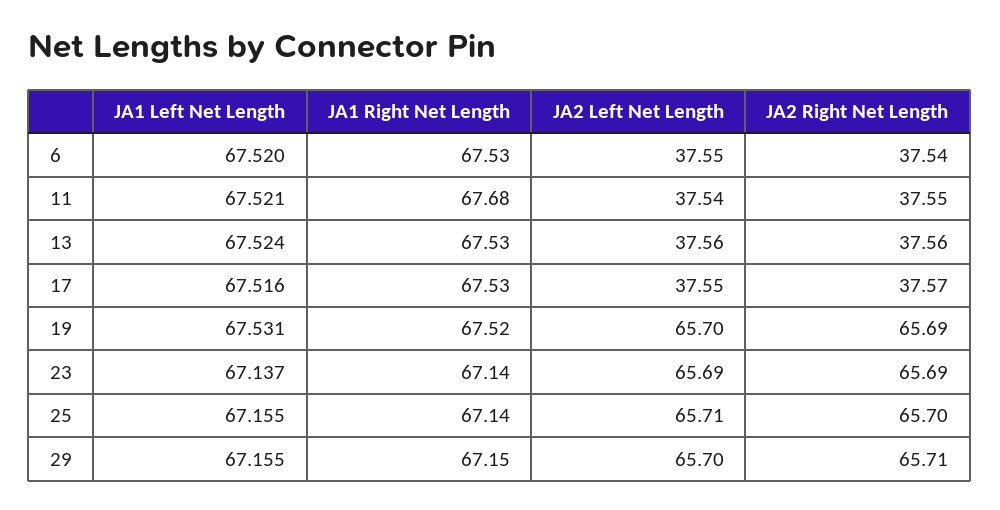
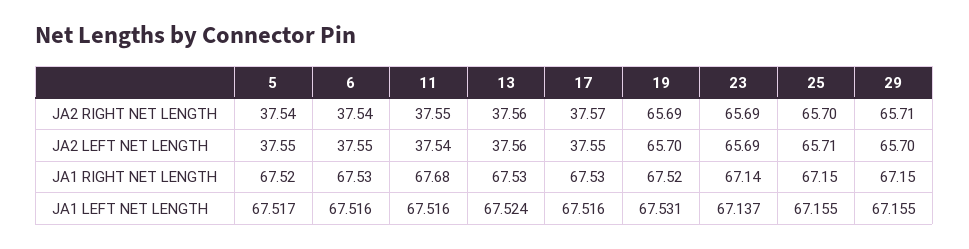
JA1 Left Net Length, 6: 67.52 -> 67.516
JA1 Left Net Length, 11: 67.521 -> 67.516
JA1 Right Net Length, 25: 67.14 -> 67.15
JA2 Right Net Length, 5: none -> 37.54
JA2 Left Net Length, 5: none -> 37.55
JA1 Right Net Length, 5: none -> 67.52
JA1 Left Net Length, 5: none -> 67.517

